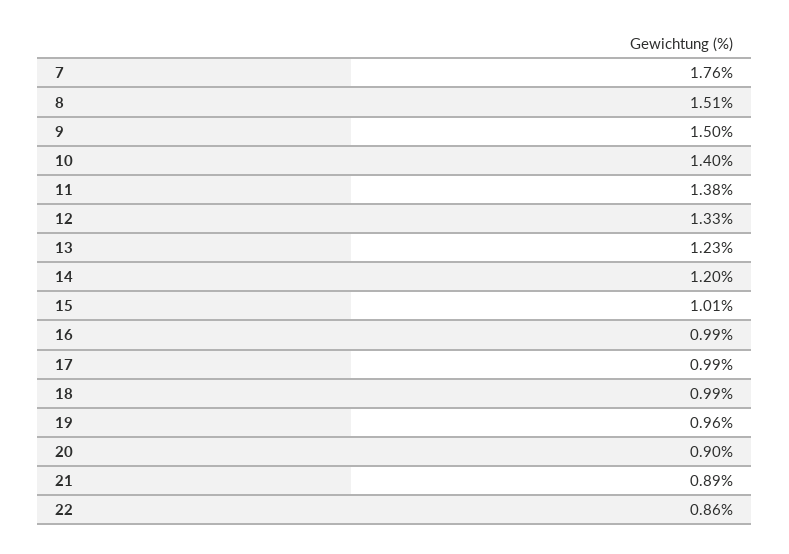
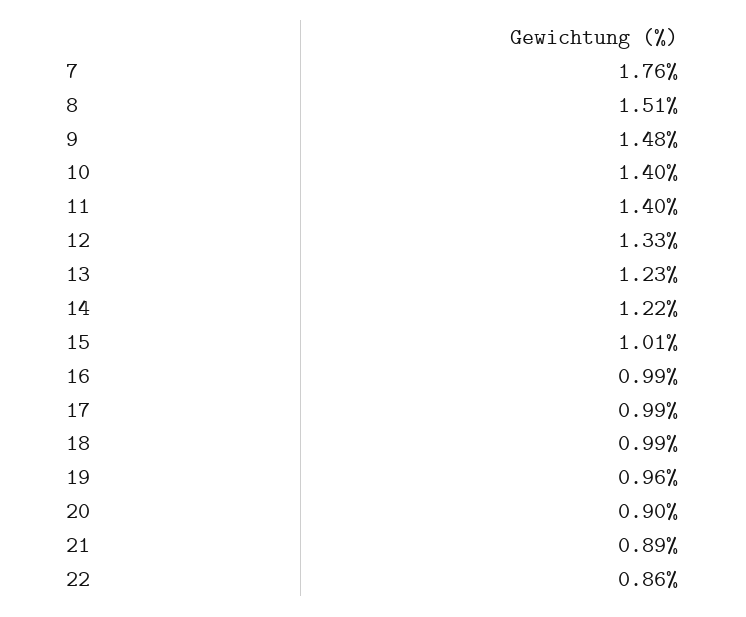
9: 1.5 -> 1.48
11: 1.38 -> 1.4
14: 1.2 -> 1.22

